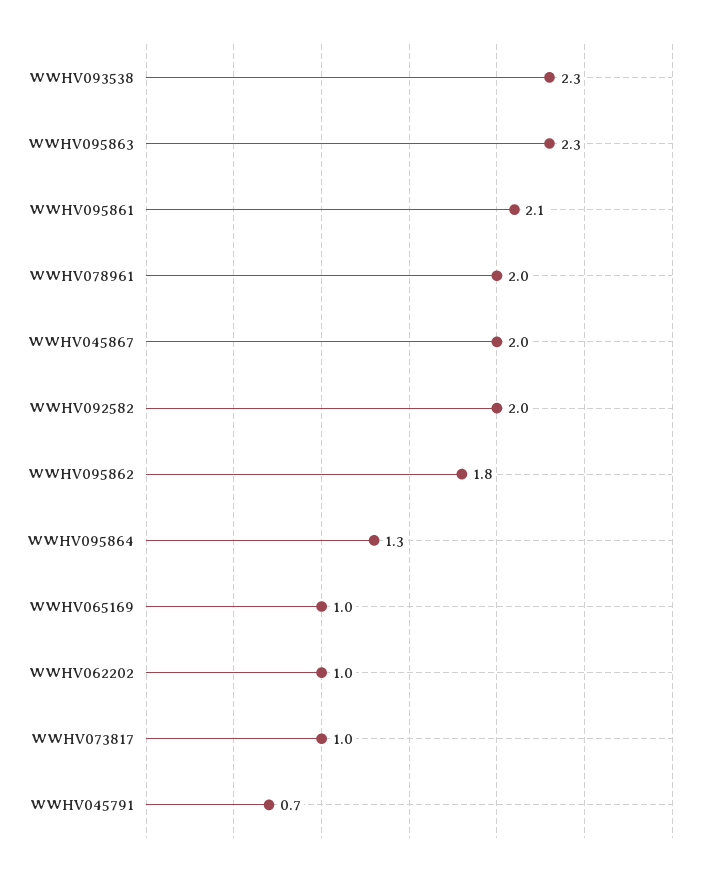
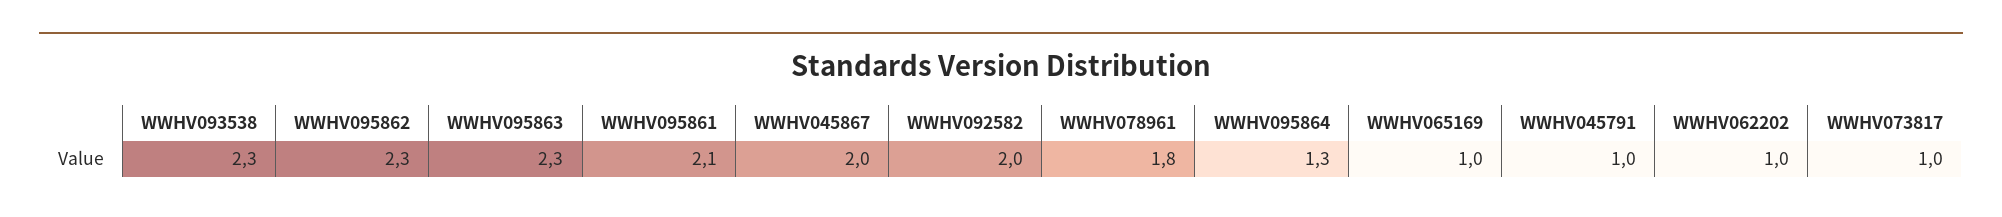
WWHV078961: 2 -> 1.8
WWHV095862: 1.8 -> 2.3
WWHV045791: 0.7 -> 1

